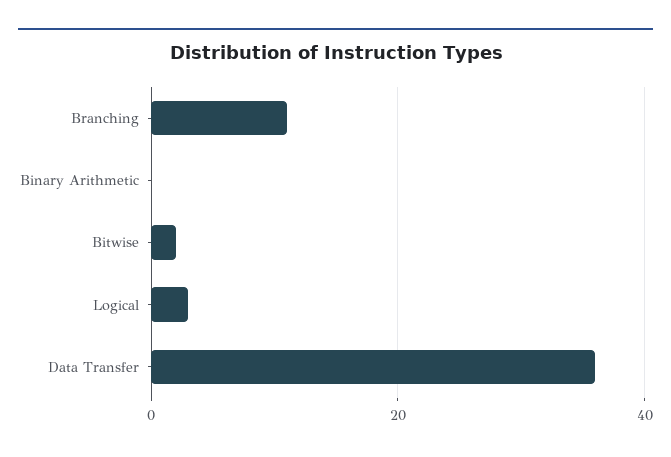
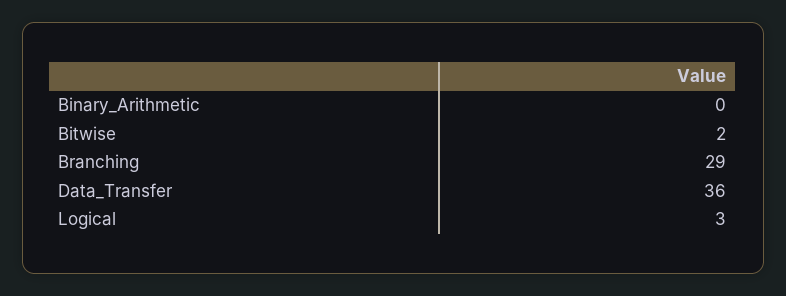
Branching: 10 -> 29

